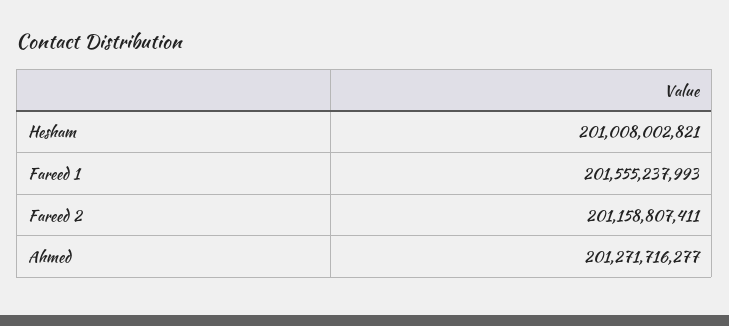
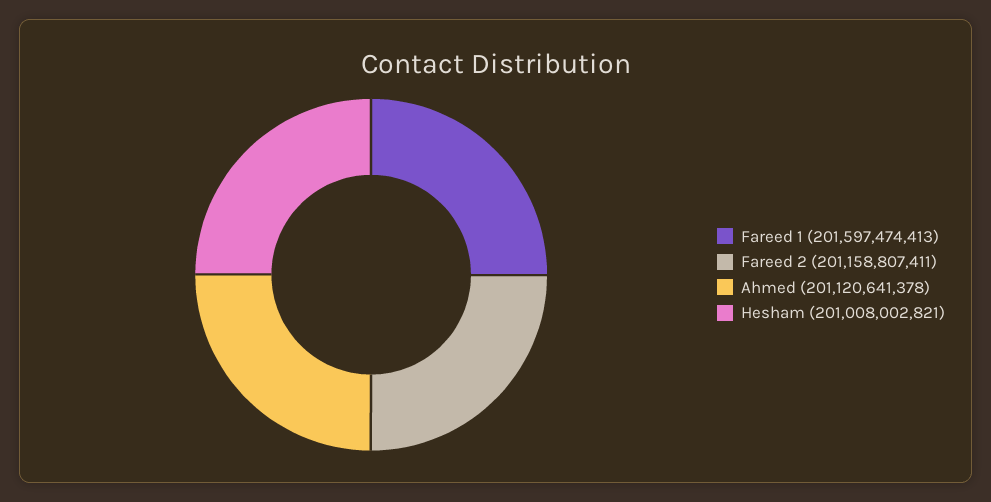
Fareed 1: 201555237993 -> 201597474413
Ahmed: 201271716277 -> 201120641378

